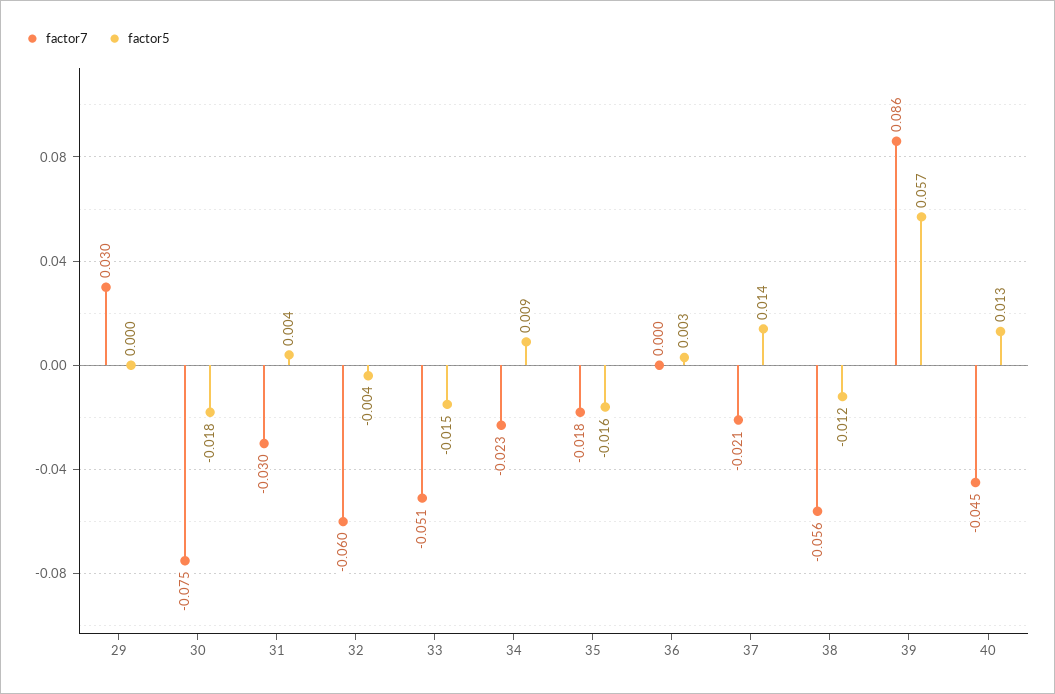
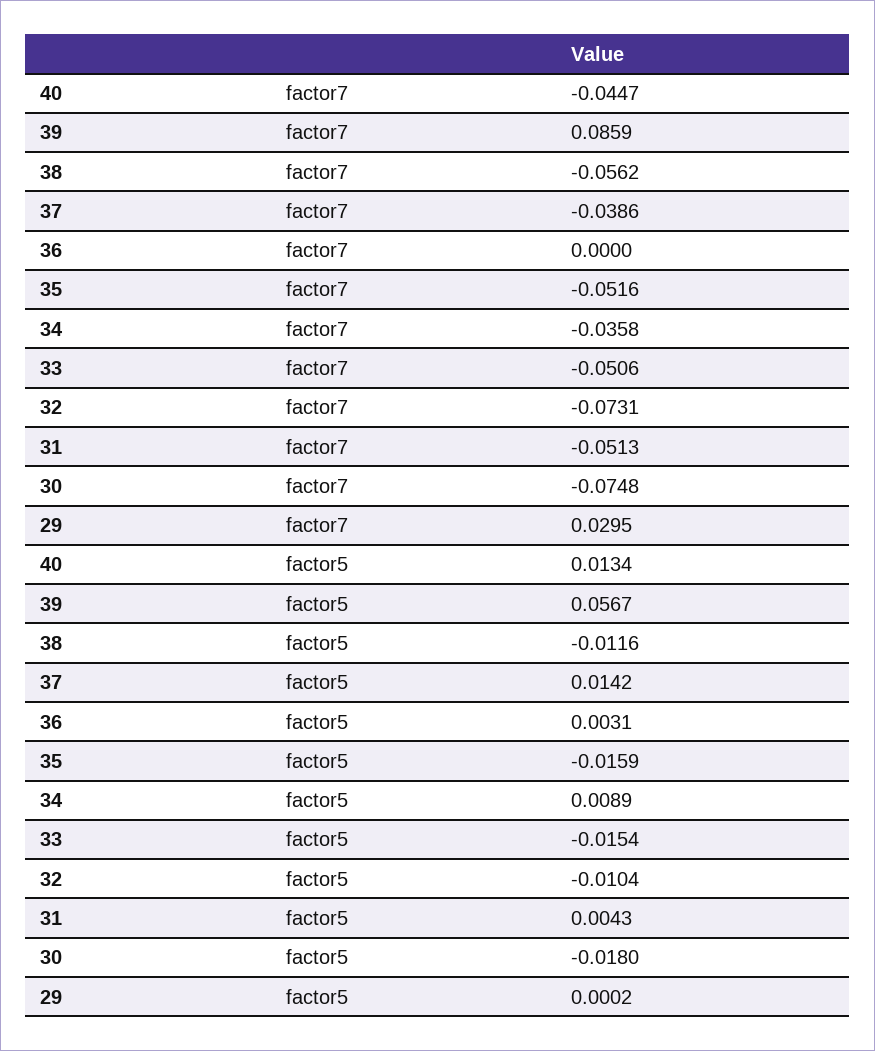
factor7, 31: -0.03 -> -0.0513
factor7, 32: -0.06 -> -0.0731
factor5, 32: -0.004 -> -0.0104
factor7, 34: -0.023 -> -0.0358
factor7, 35: -0.018 -> -0.0516
factor7, 37: -0.021 -> -0.0386

